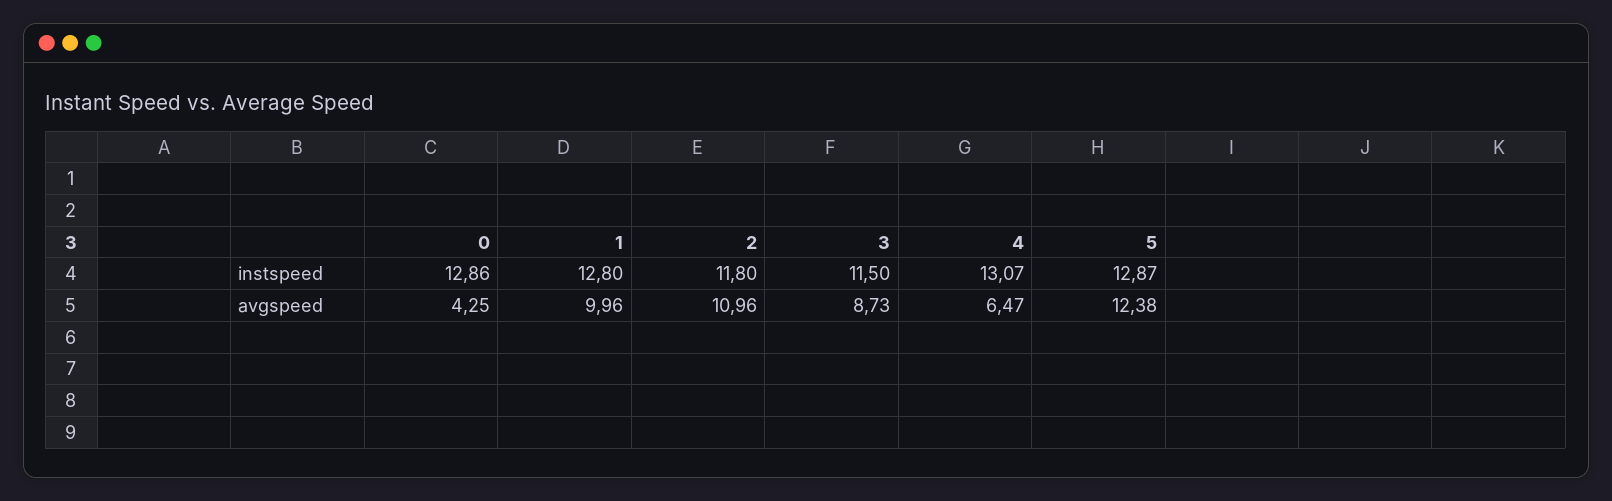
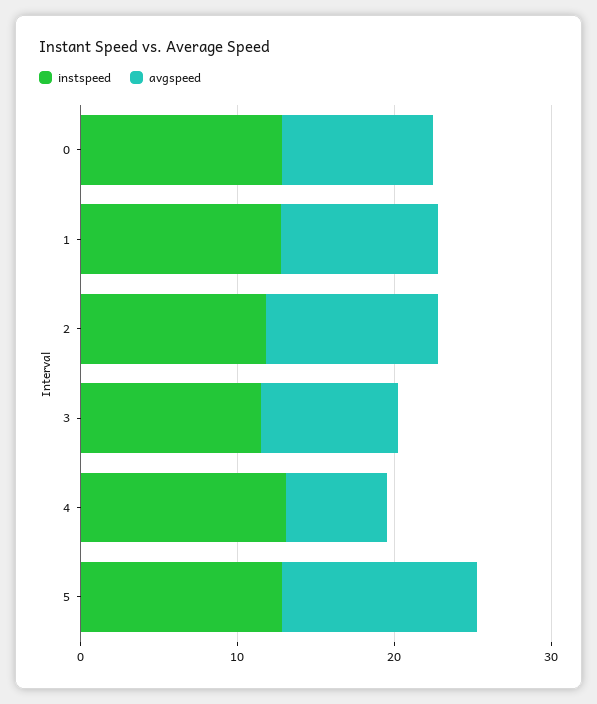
avgspeed, 0: 4.25 -> 10

